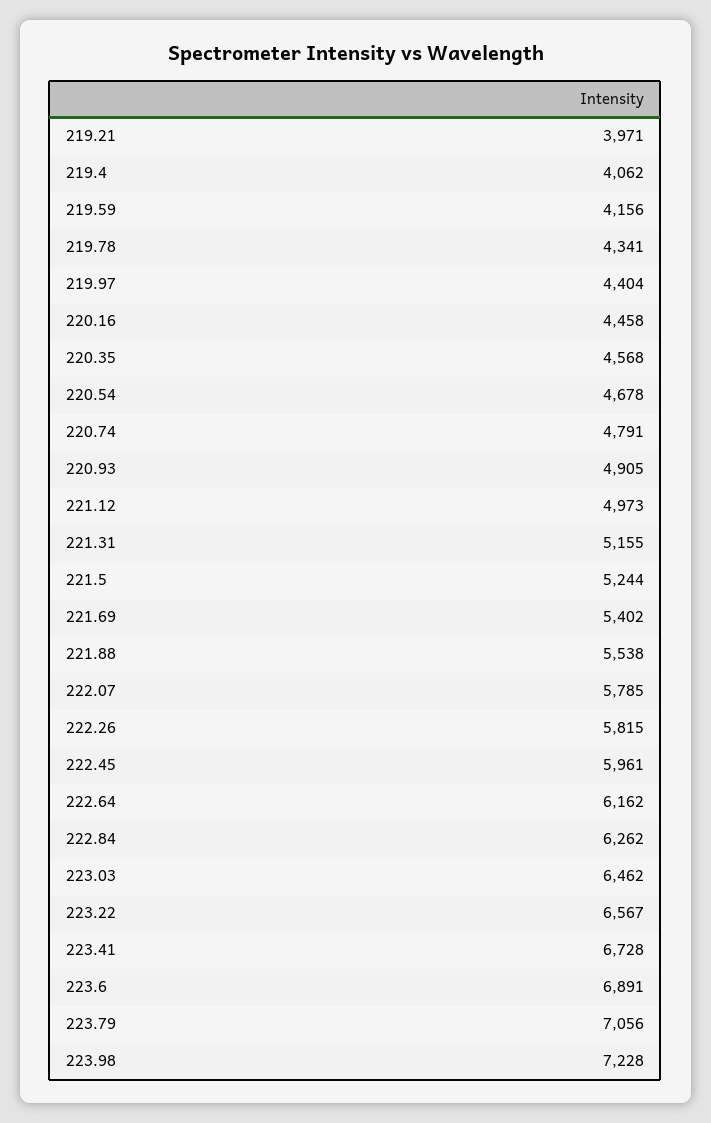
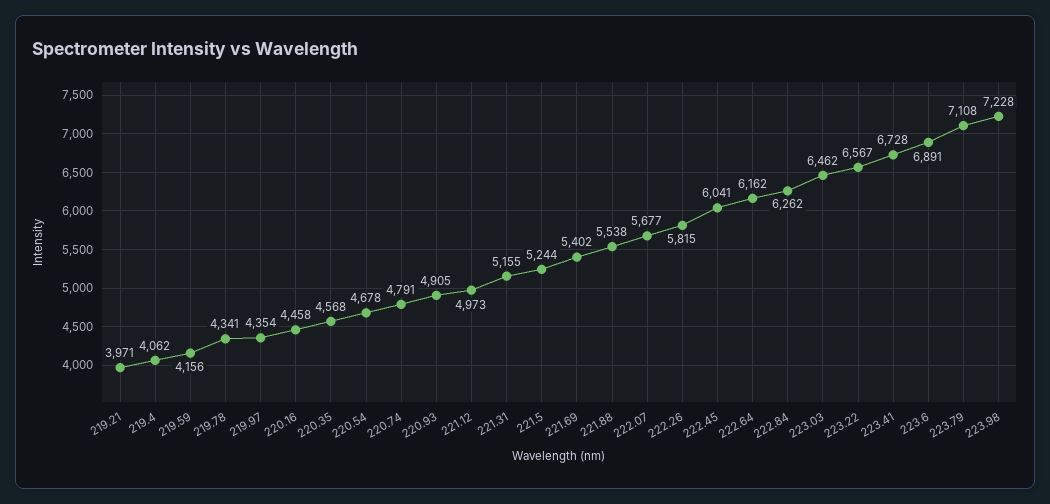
219.97: 4404 -> 4354
222.07: 5785 -> 5677
222.45: 5961 -> 6041
223.79: 7056 -> 7108

